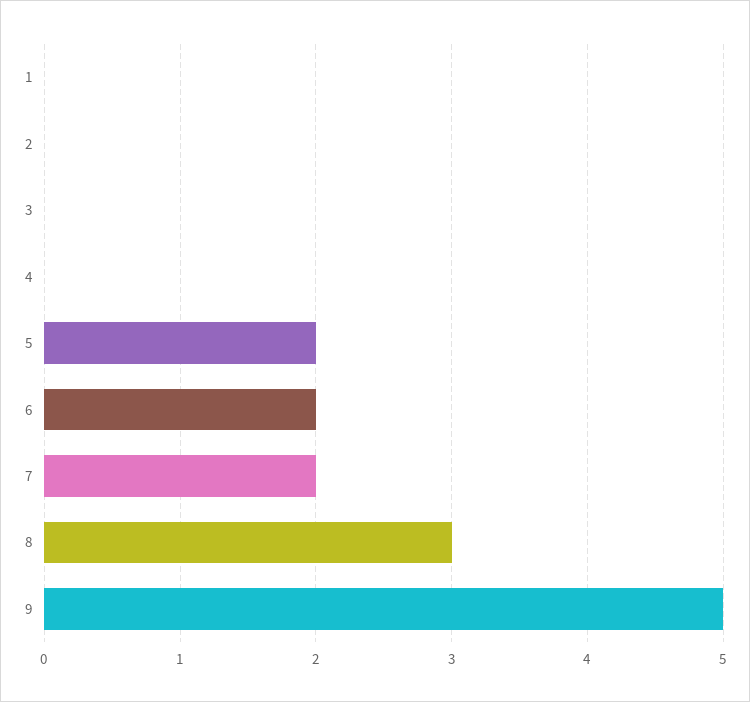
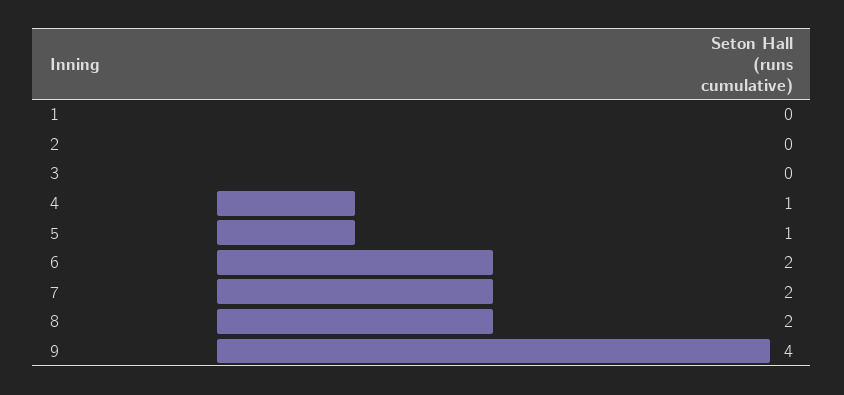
4: 0 -> 1
5: 2 -> 1
8: 3 -> 2
9: 5 -> 4

